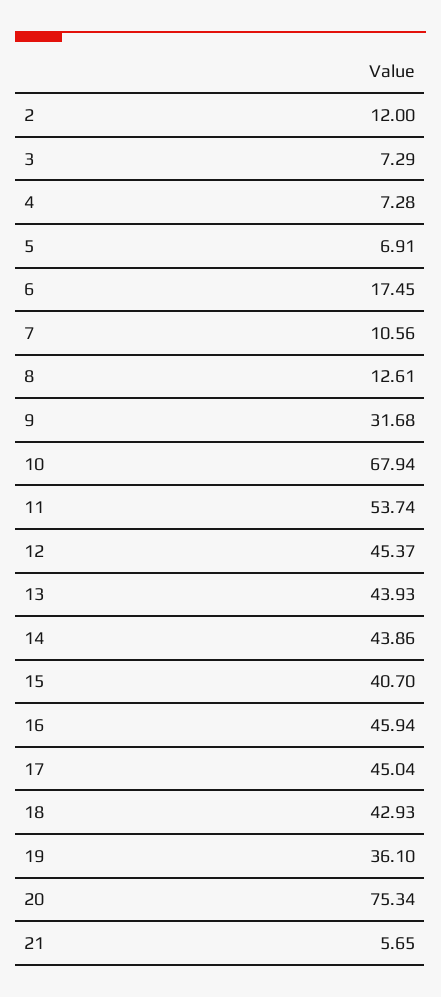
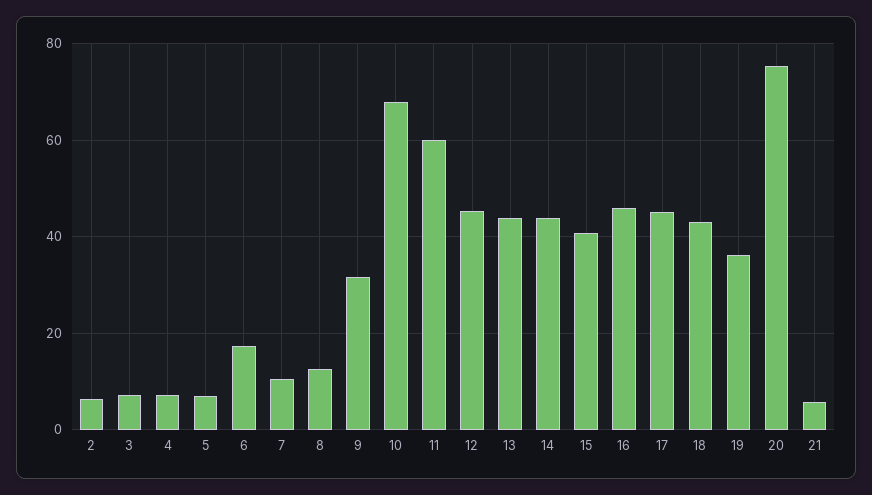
2: 12 -> 6
11: 53.74 -> 60

